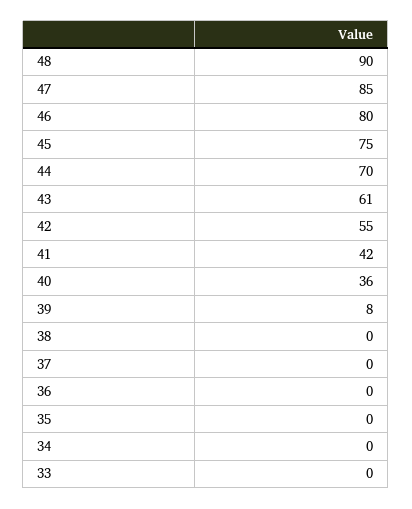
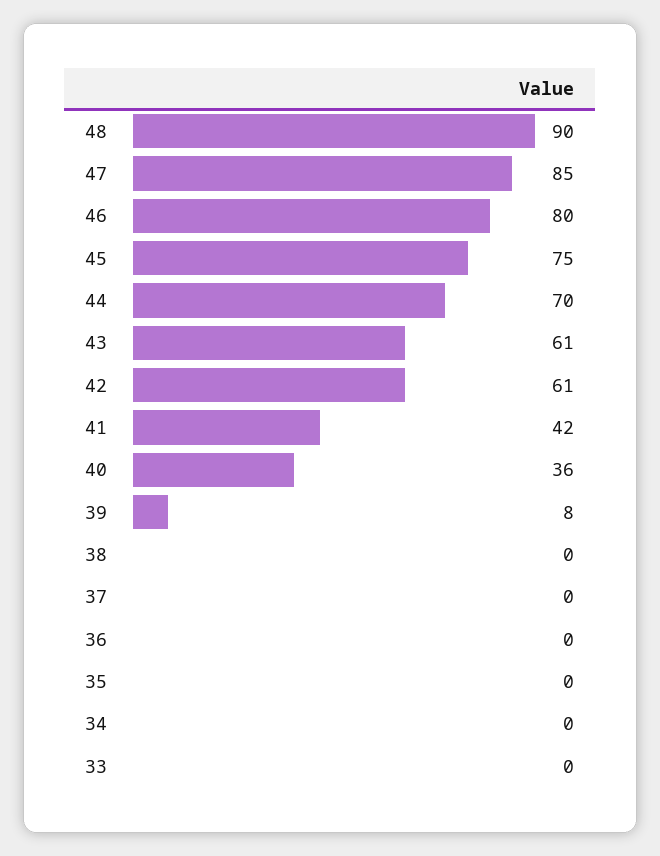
42: 55 -> 61

